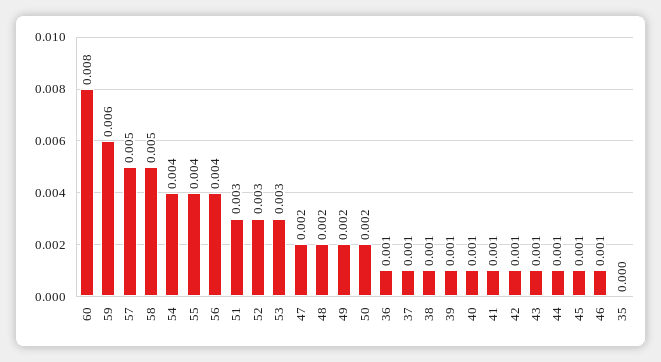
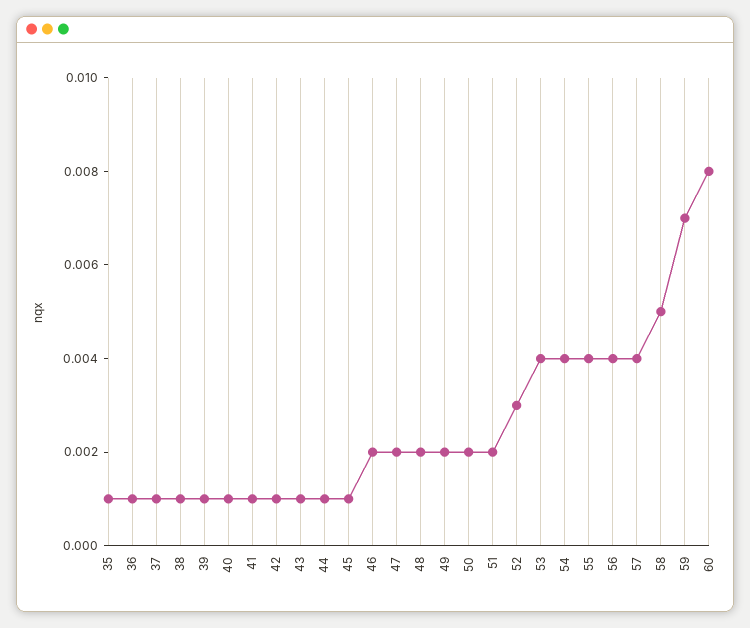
59: 0.006 -> 0.007
57: 0.005 -> 0.004
51: 0.003 -> 0.002
53: 0.003 -> 0.004
46: 0.001 -> 0.002
35: 0 -> 0.001

